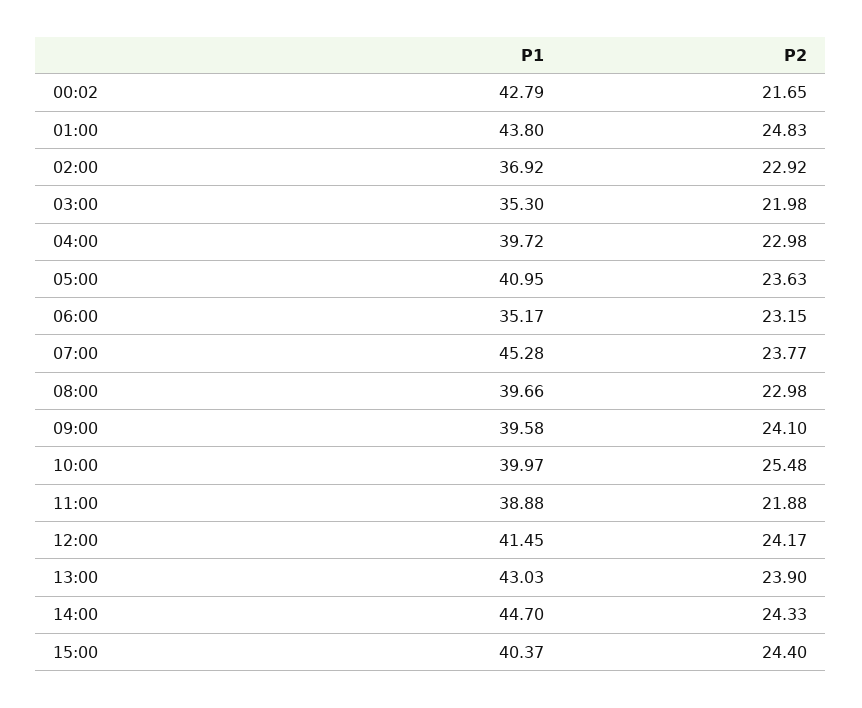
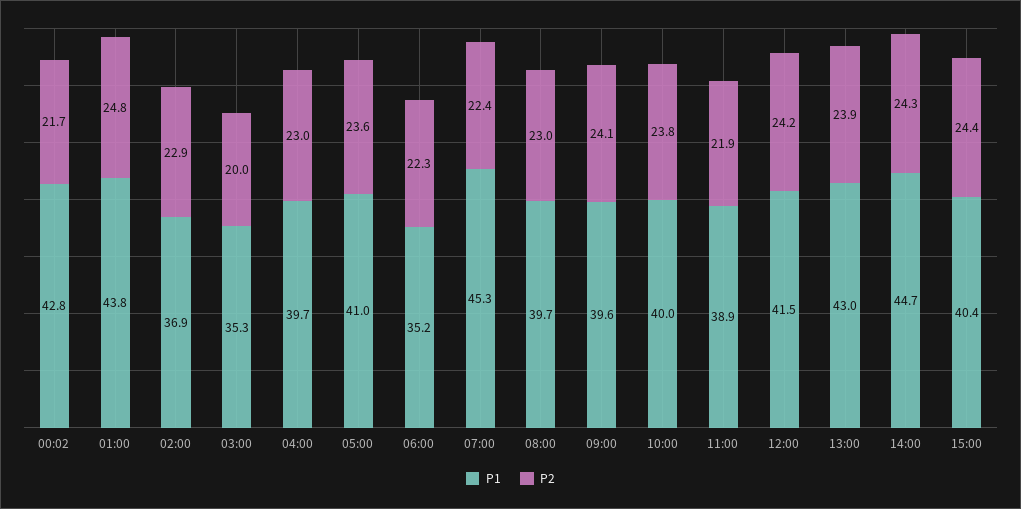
P2, 03:00: 21.98 -> 20
P2, 06:00: 23.15 -> 22.3
P2, 07:00: 23.77 -> 22.4
P2, 10:00: 25.48 -> 23.8

